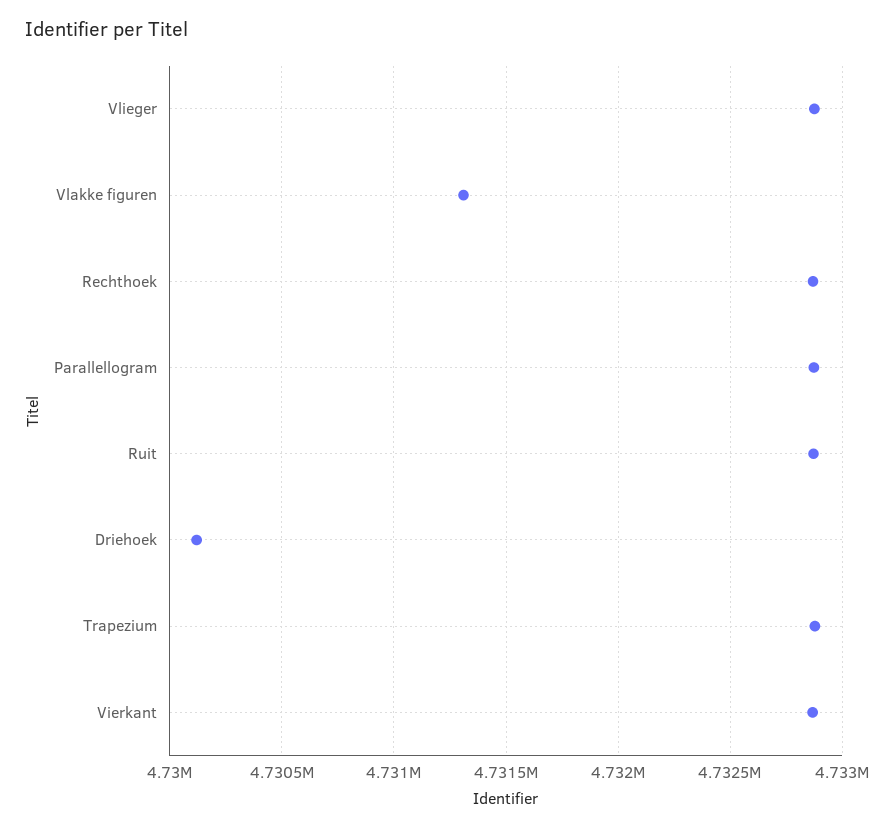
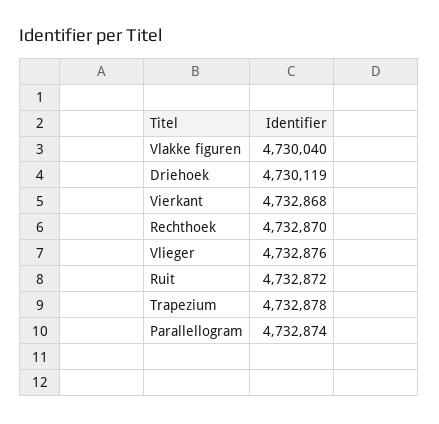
Vlakke figuren: 4731300 -> 4730040

